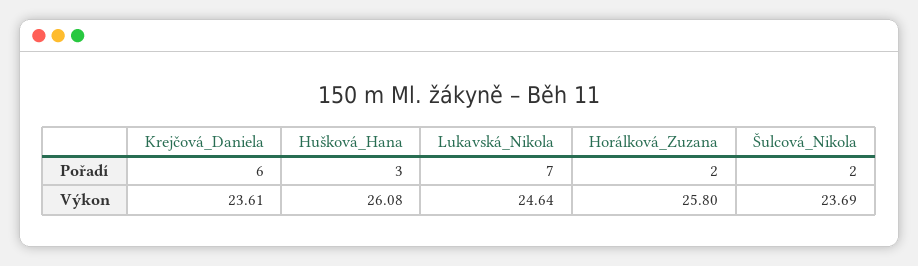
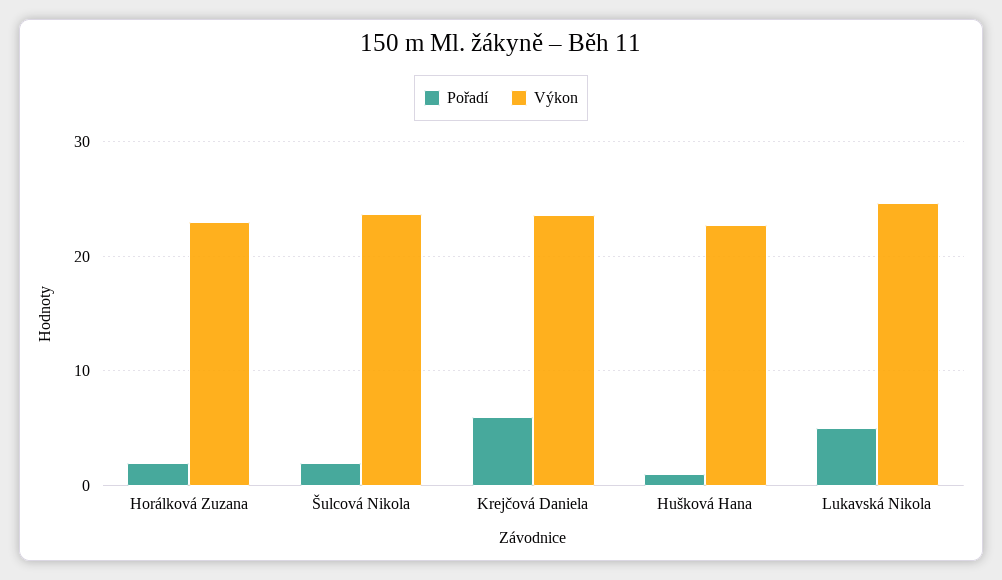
Pořadí, Hušková_Hana: 3 -> 1
Pořadí, Lukavská_Nikola: 7 -> 5
Výkon, Hušková_Hana: 26.08 -> 23
Výkon, Horálková_Zuzana: 25.8 -> 23

